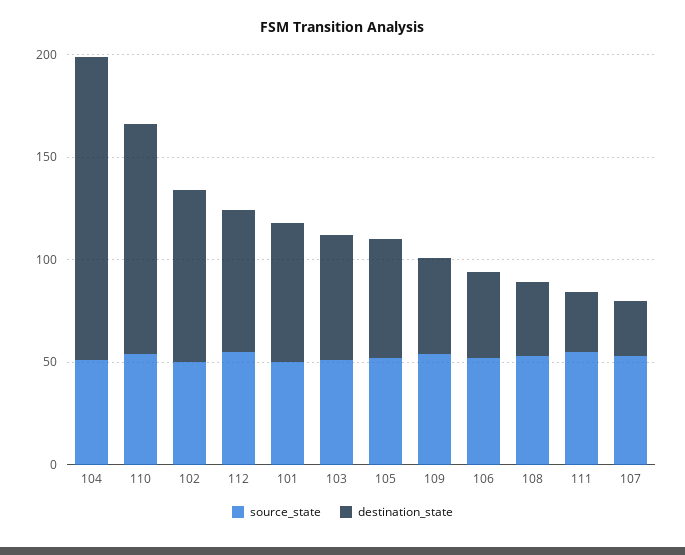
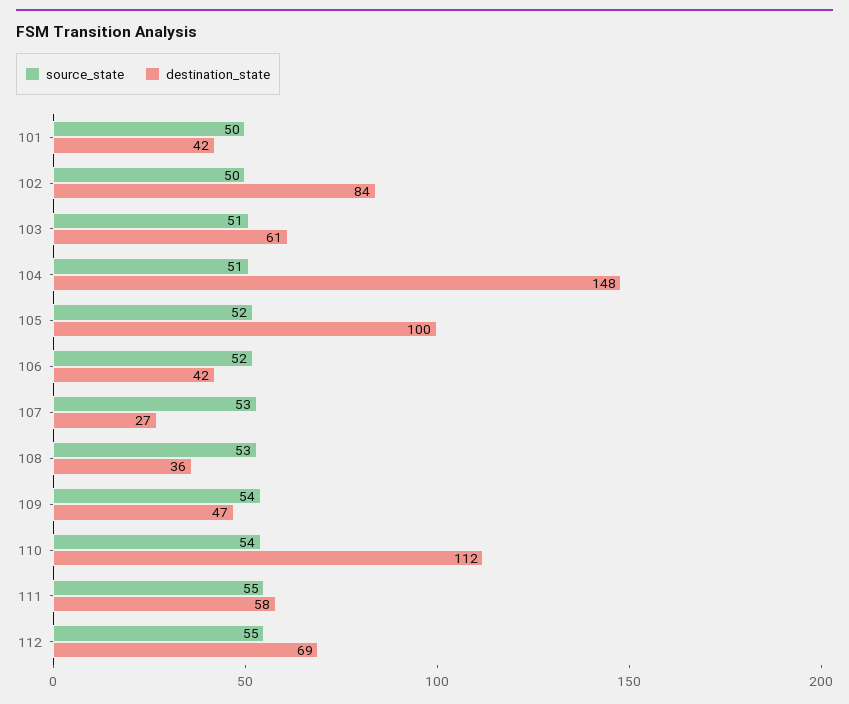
destination_state, 101: 70 -> 42
destination_state, 105: 60 -> 100
destination_state, 111: 30 -> 58

